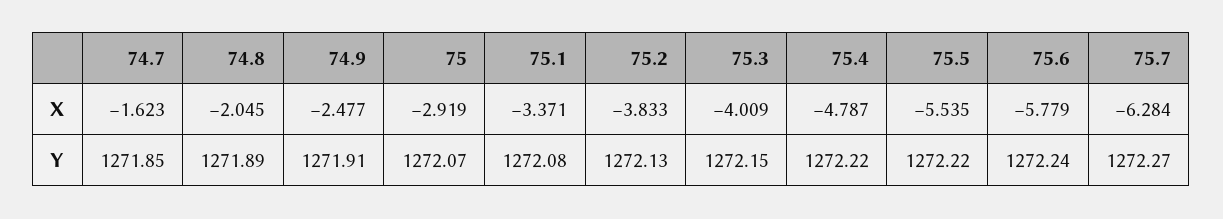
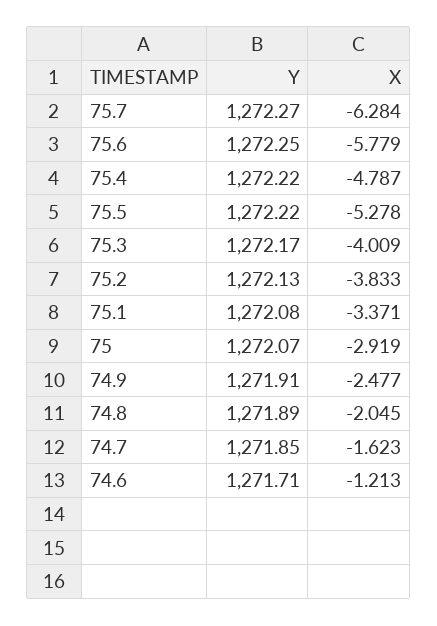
75.5, X: -5.535 -> -5.278
75.3, Y: 1272.15 -> 1272.17
75.6, Y: 1272.24 -> 1272.25
74.6, Y: none -> 1271.71
74.6, X: none -> -1.213

